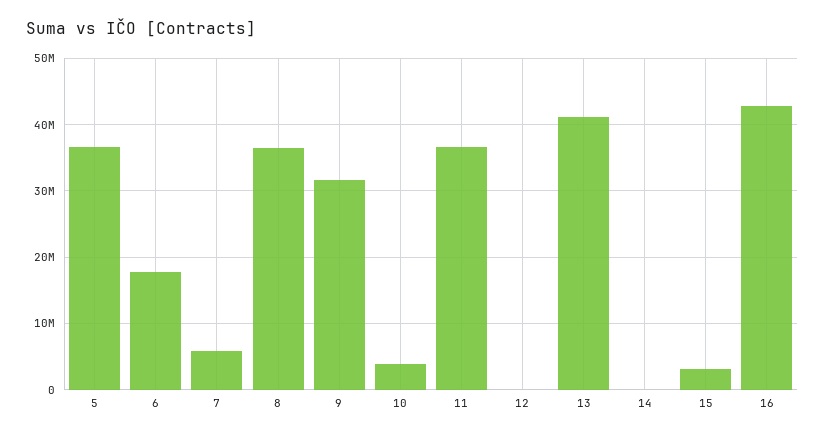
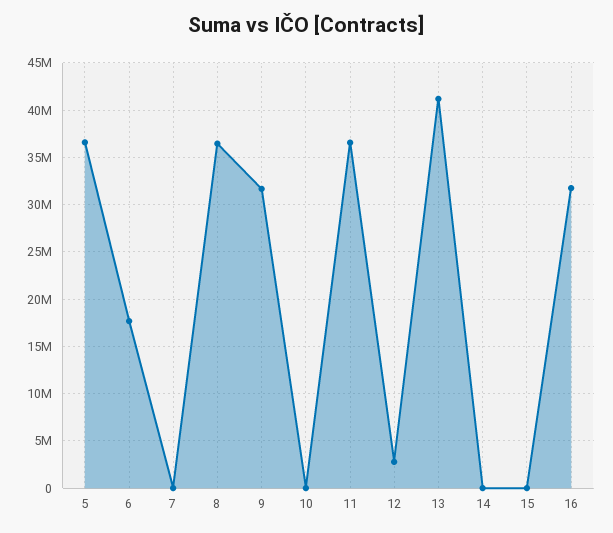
7: 6000000 -> 0
10: 4000000 -> 0
12: 0 -> 3000000
15: 3000000 -> 0
16: 43000000 -> 32000000

